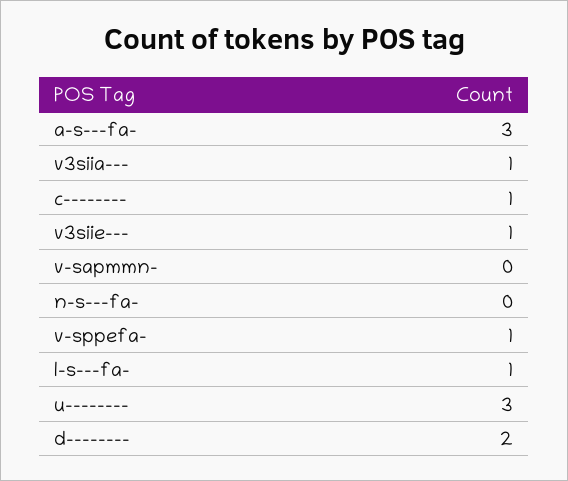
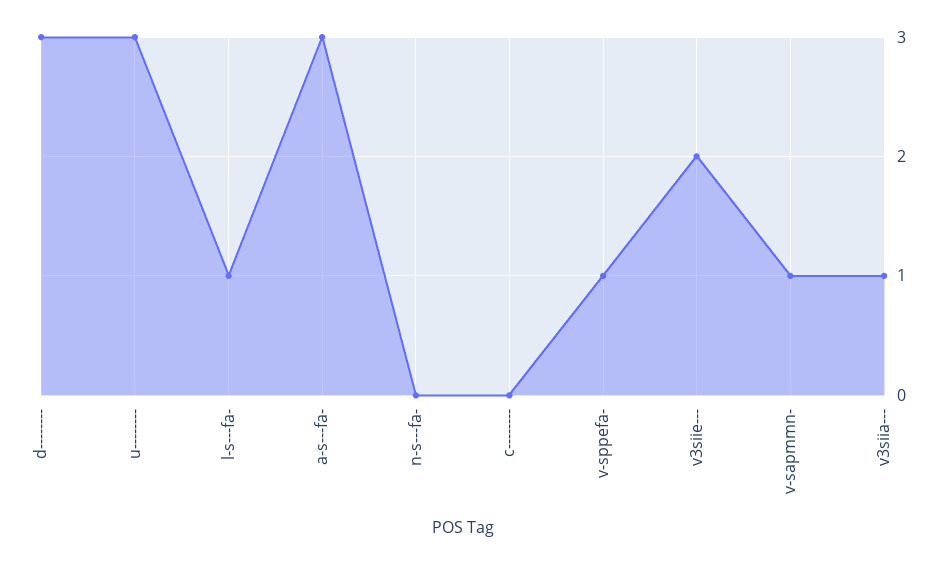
c--------: 1 -> 0
v3siie---: 1 -> 2
v-sapmmn-: 0 -> 1
d--------: 2 -> 3

